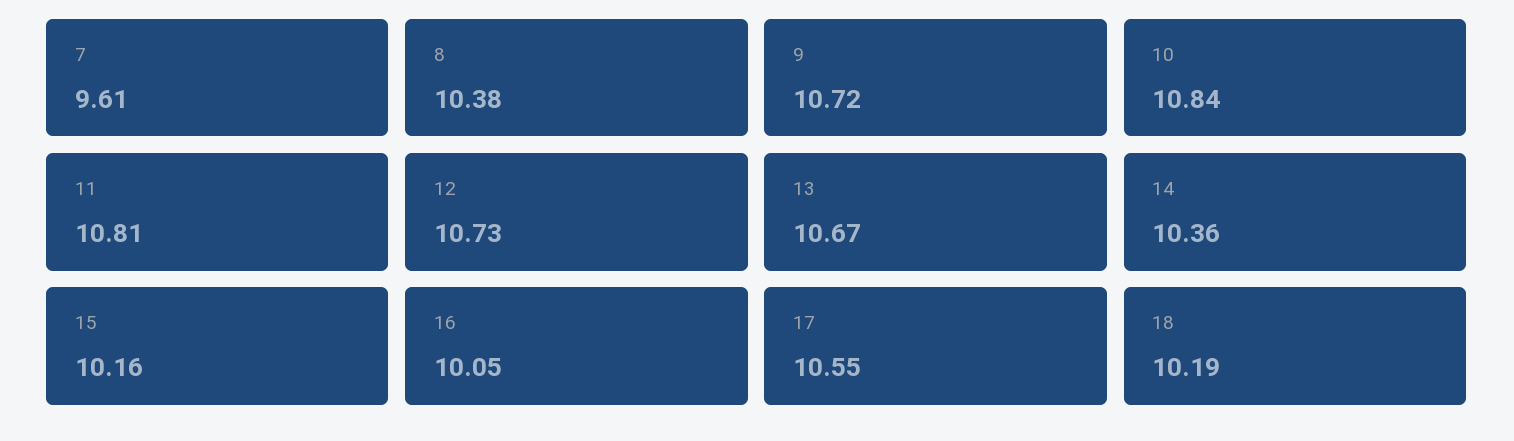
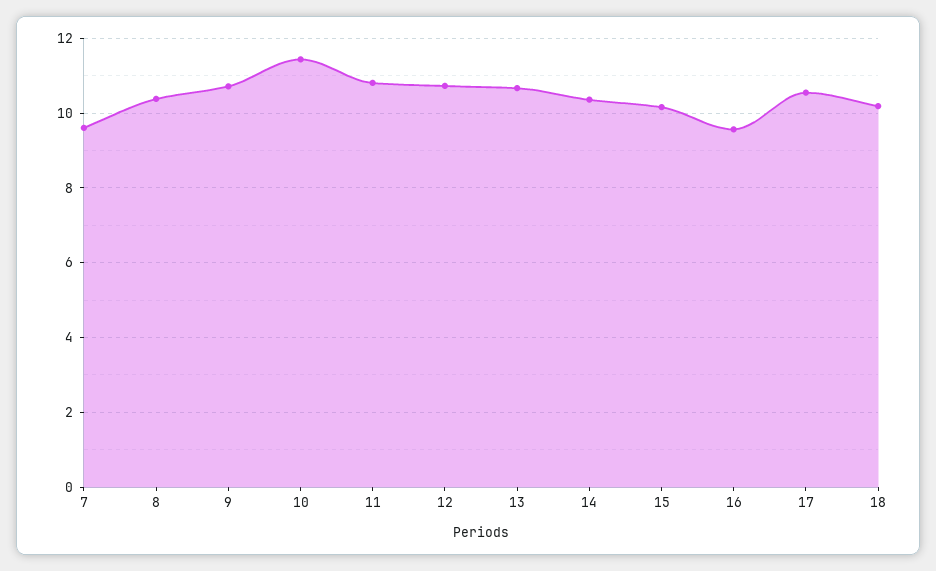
10: 10.84 -> 11.4
16: 10.05 -> 9.6

